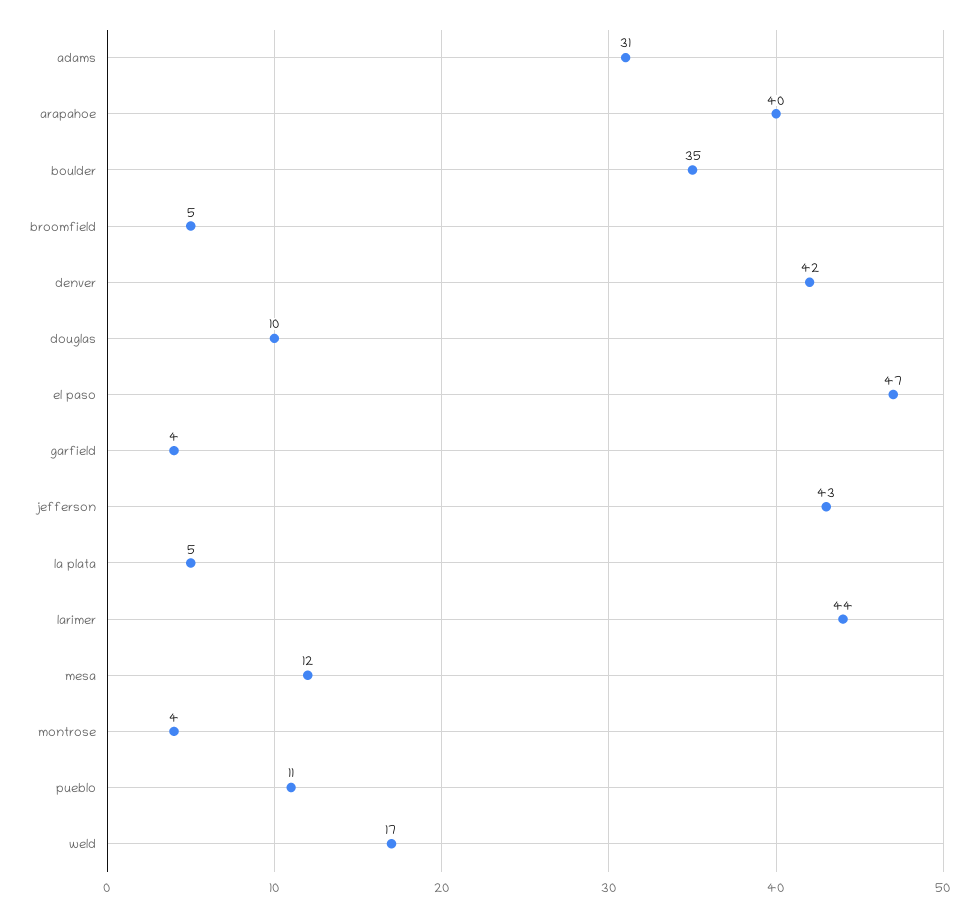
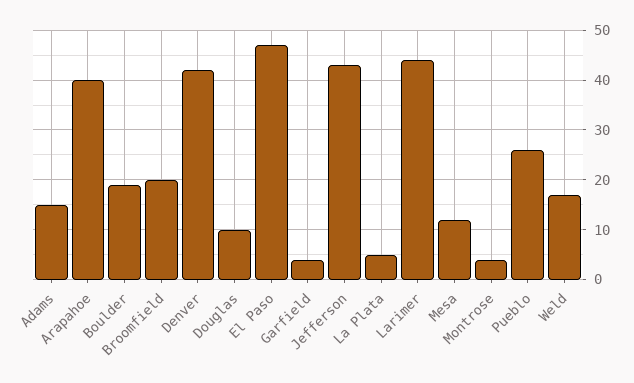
adams: 31 -> 15
boulder: 35 -> 20
broomfield: 5 -> 20
pueblo: 11 -> 25

